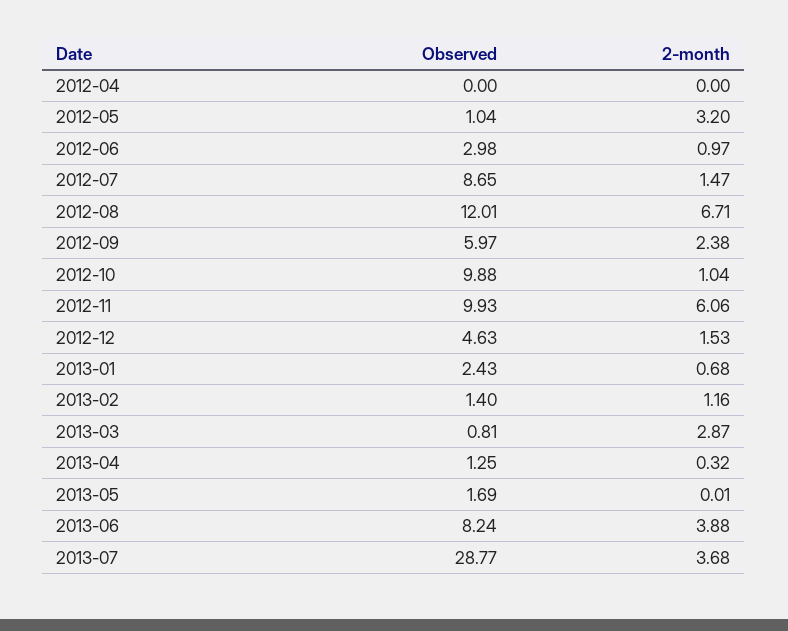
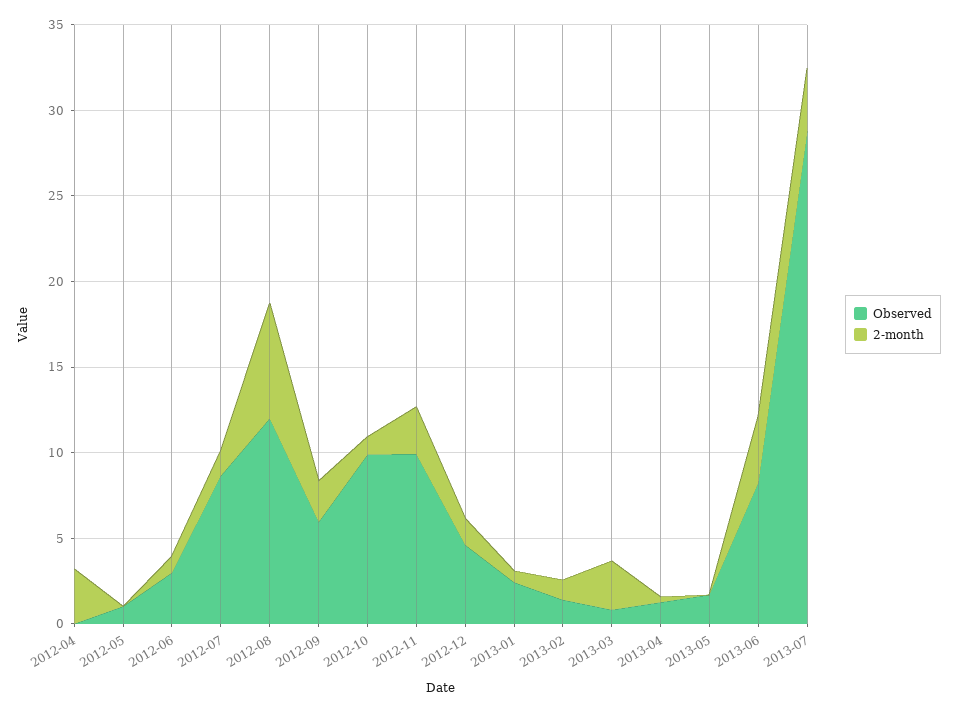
2-month, 2012-04: 0 -> 3
2-month, 2012-05: 3.2 -> 0
2-month, 2012-11: 6.06 -> 3

